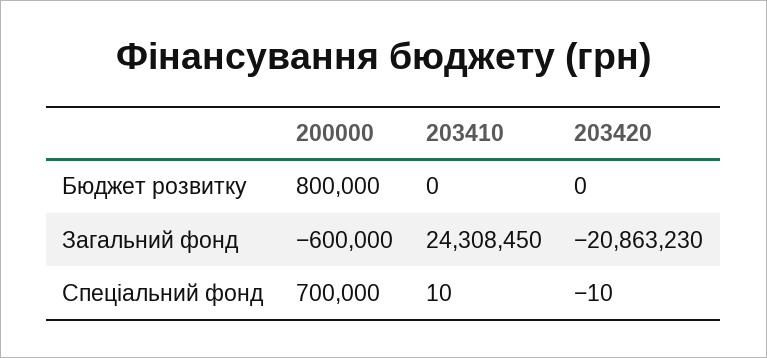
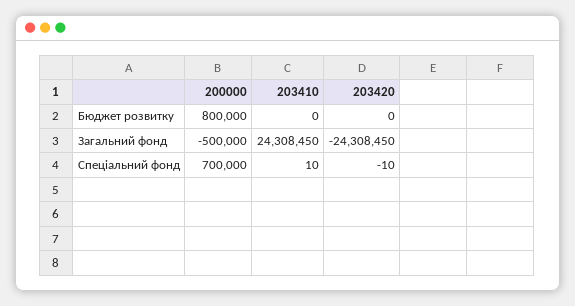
200000, Загальний фонд: -600000 -> -500000
203420, Загальний фонд: -20863230 -> -24308450

